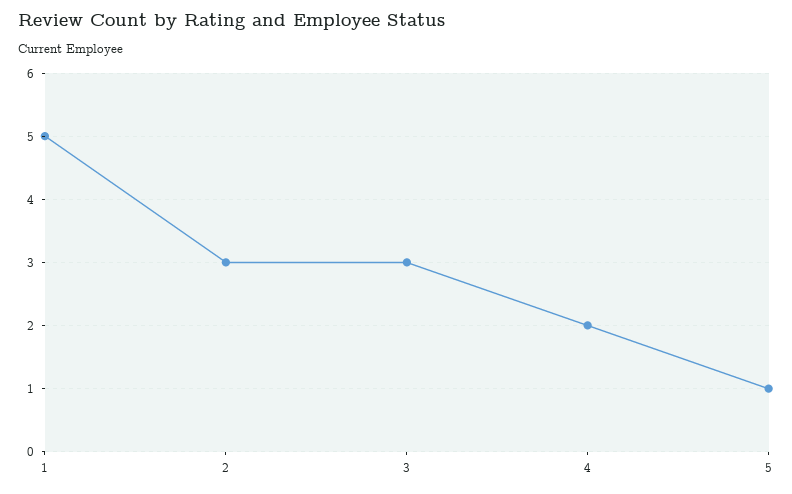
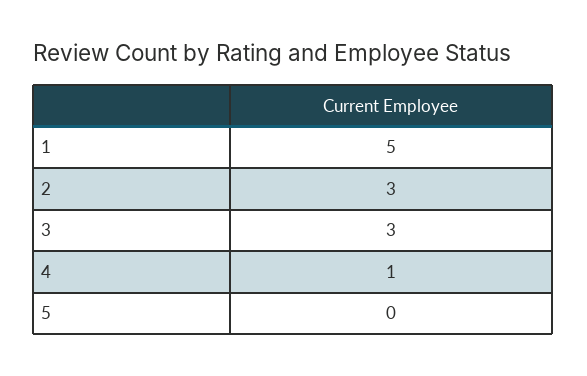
4: 2 -> 1
5: 1 -> 0

